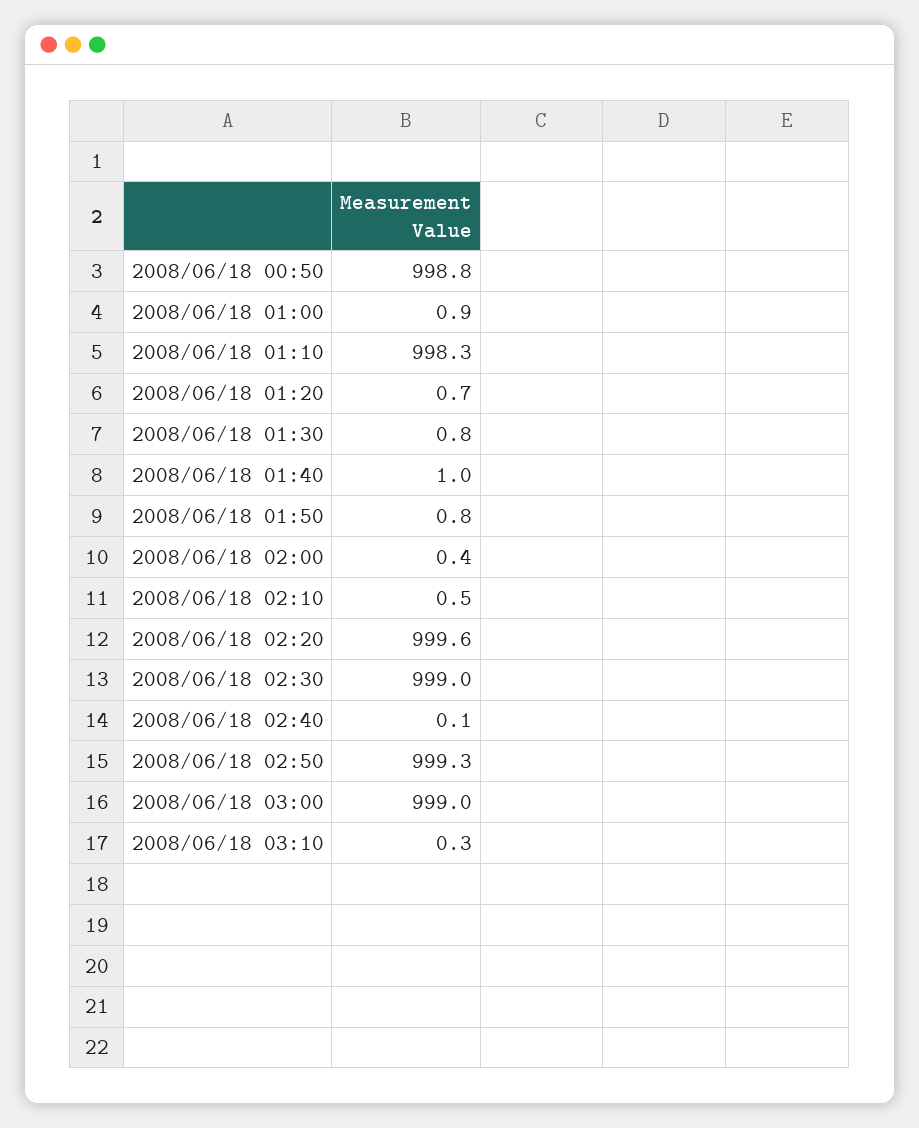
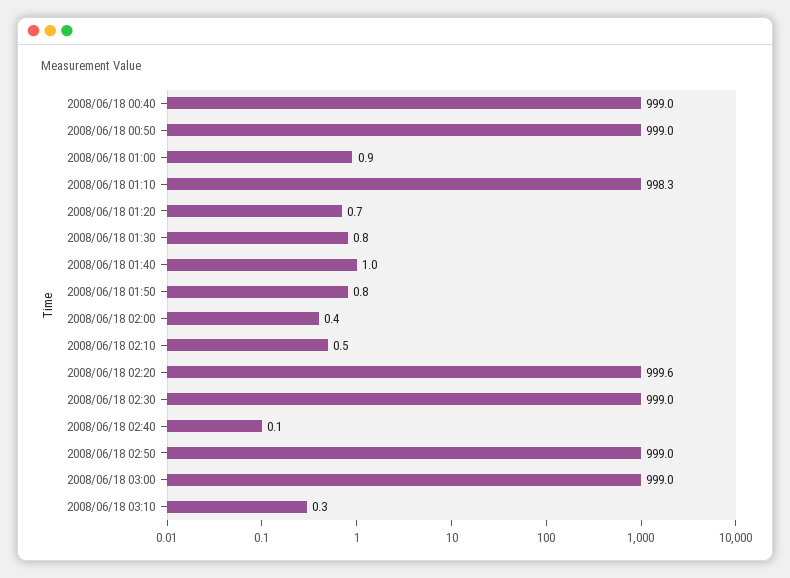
2008/06/18 00:50: 998.8 -> 999
2008/06/18 02:50: 999.3 -> 999
2008/06/18 00:40: none -> 999

